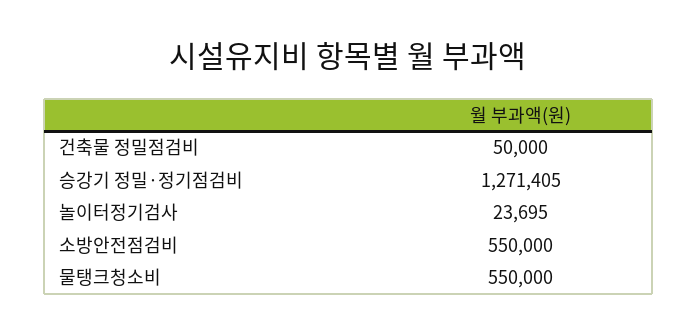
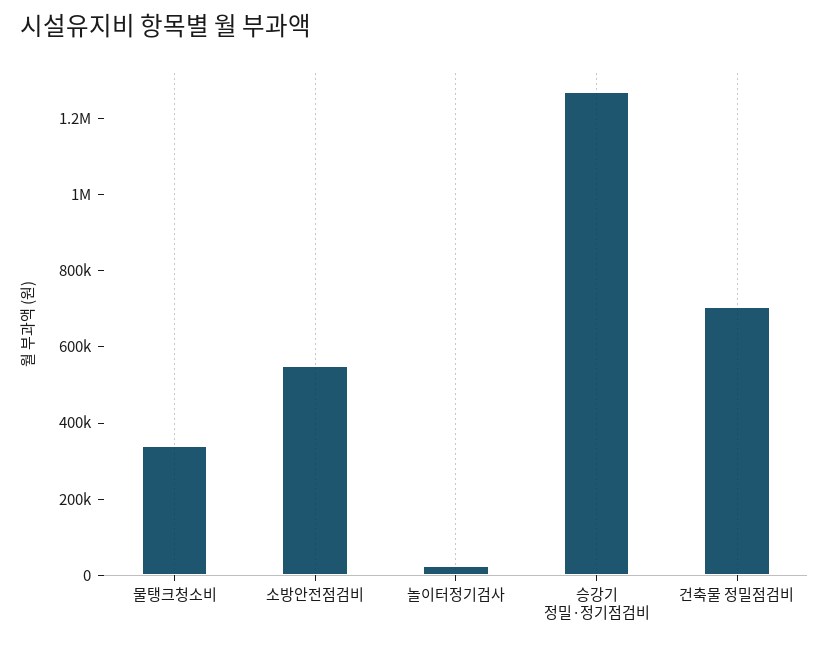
건축물 정밀점검비: 50000 -> 700000
물탱크청소비: 550000 -> 350000

